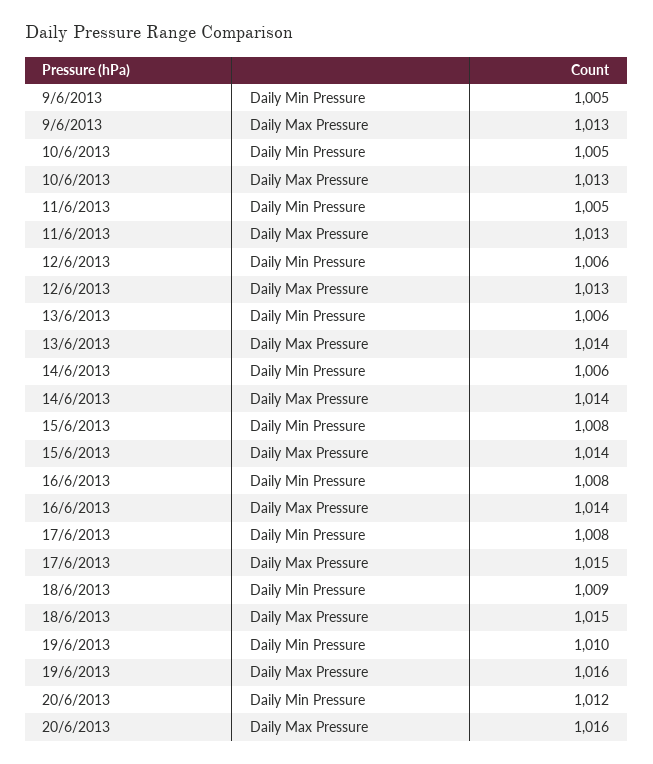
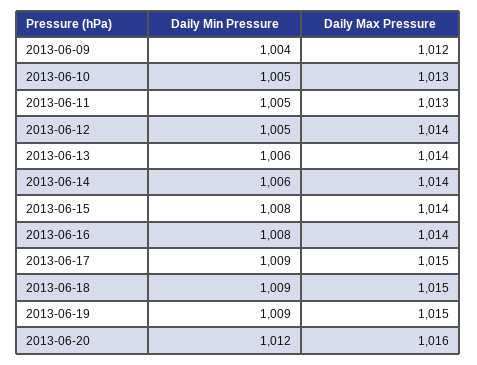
9/6/2013, Daily Min Pressure: 1005 -> 1004
9/6/2013, Daily Max Pressure: 1013 -> 1012
12/6/2013, Daily Min Pressure: 1006 -> 1005
12/6/2013, Daily Max Pressure: 1013 -> 1014
17/6/2013, Daily Min Pressure: 1008 -> 1009
19/6/2013, Daily Min Pressure: 1010 -> 1009
19/6/2013, Daily Max Pressure: 1016 -> 1015

